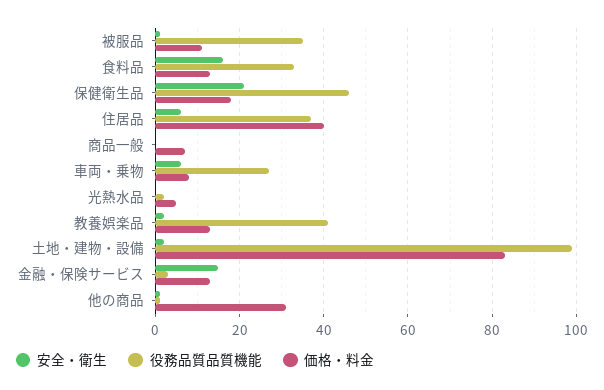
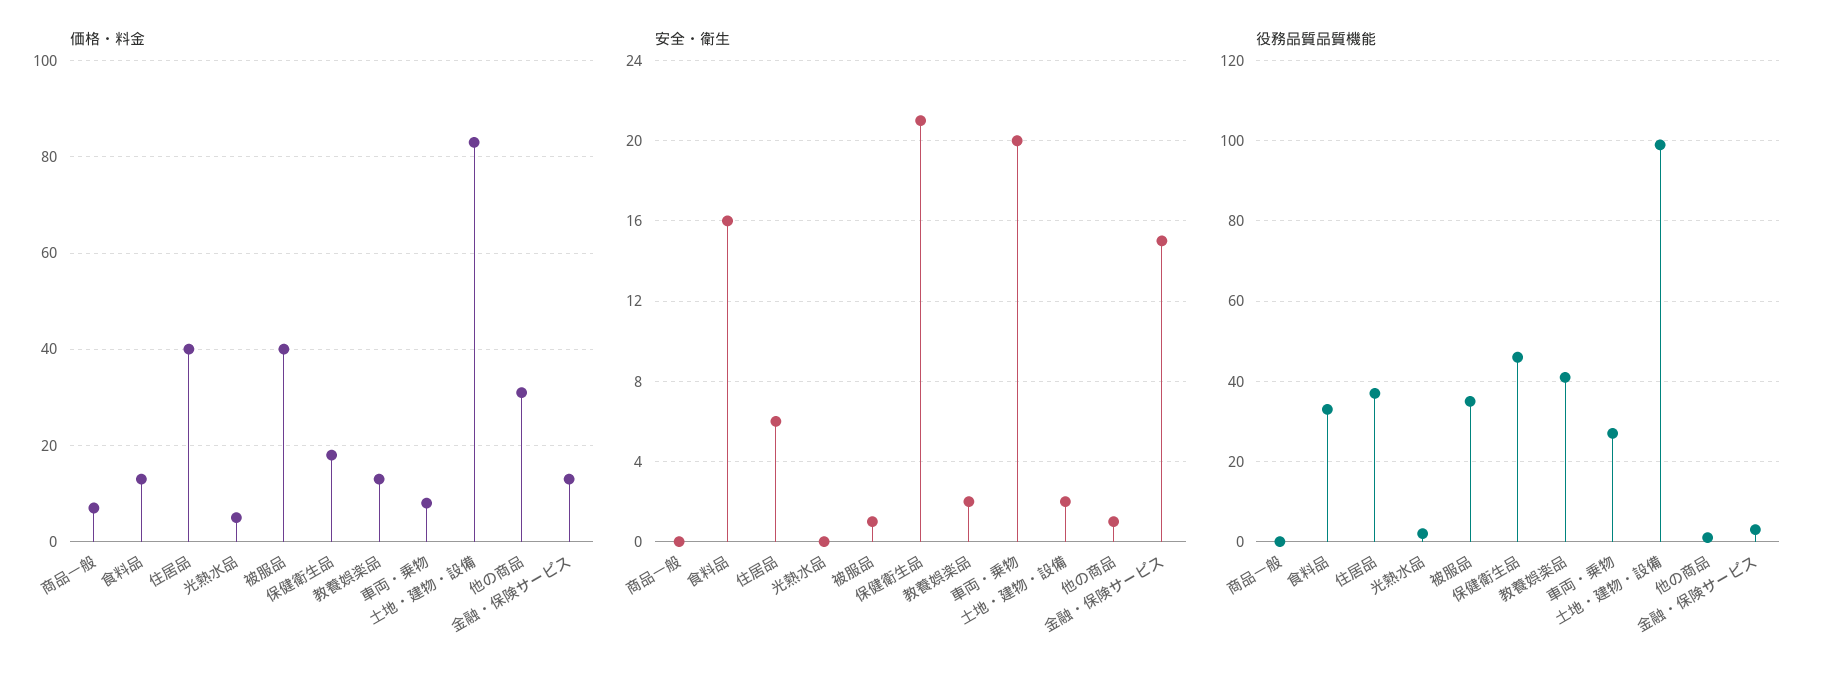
価格・料金, 被服品: 10 -> 40
安全・衛生, 車両・乗物: 5 -> 20

